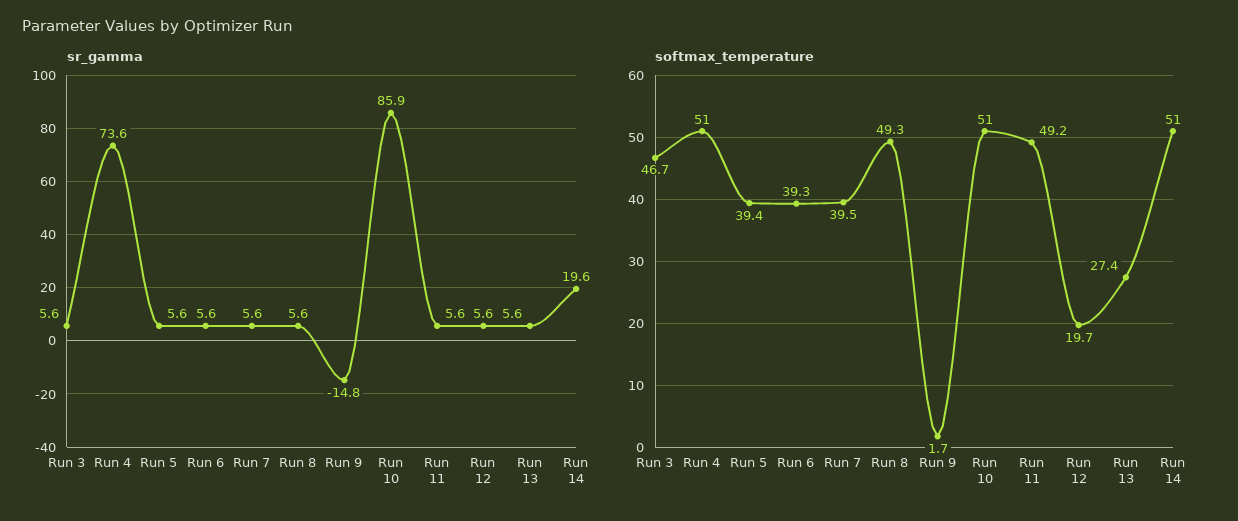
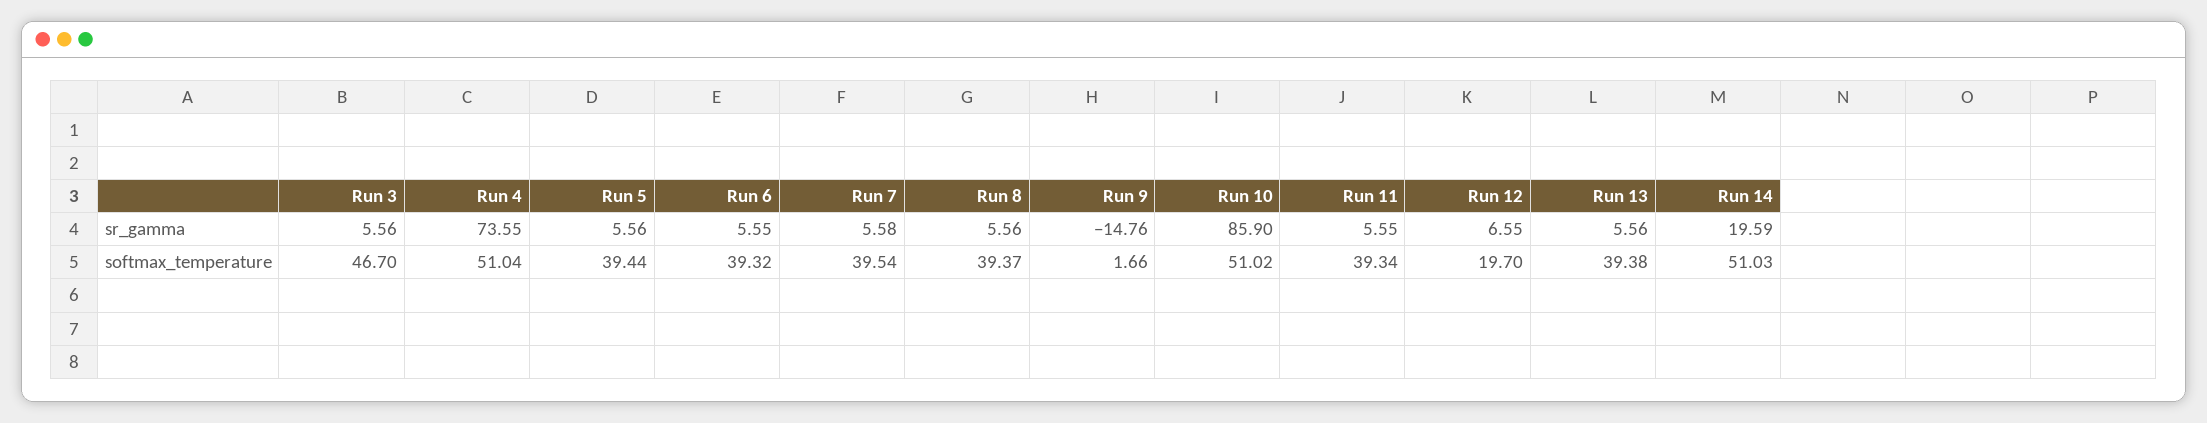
sr_gamma, Run 12: 5.6 -> 6.55
softmax_temperature, Run 8: 49.3 -> 39.37
softmax_temperature, Run 11: 49.2 -> 39.34
softmax_temperature, Run 13: 27.4 -> 39.38

